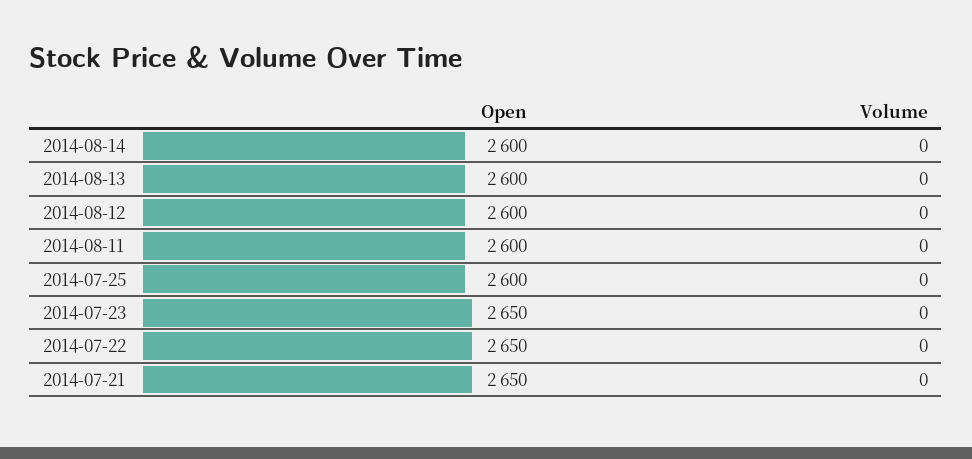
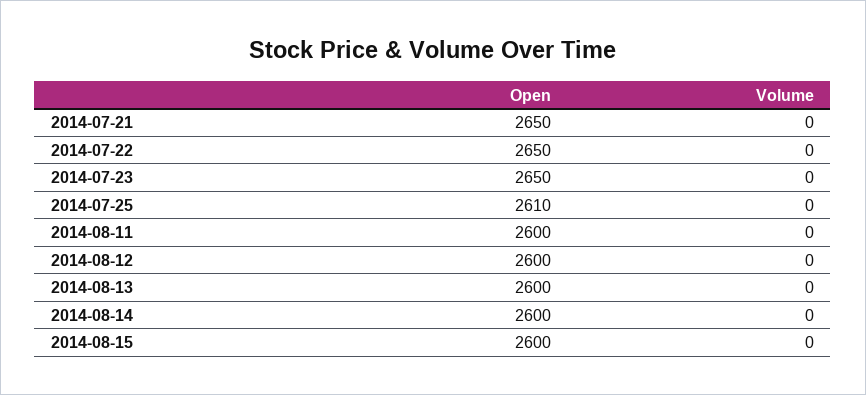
Open, 2014-07-25: 2600 -> 2610
Open, 2014-08-15: none -> 2600
Volume, 2014-08-15: none -> 0

